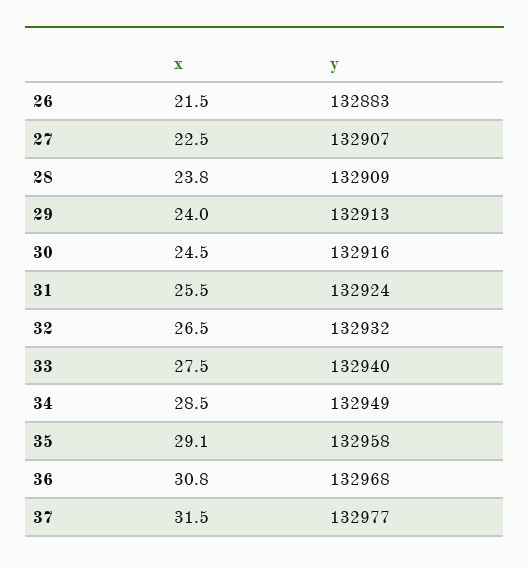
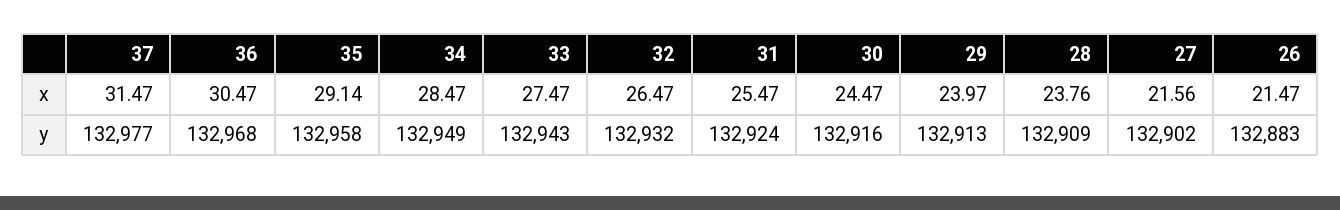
x, 27: 22.5 -> 21.56
y, 27: 132907 -> 132902
y, 33: 132940 -> 132943
x, 36: 30.8 -> 30.47

